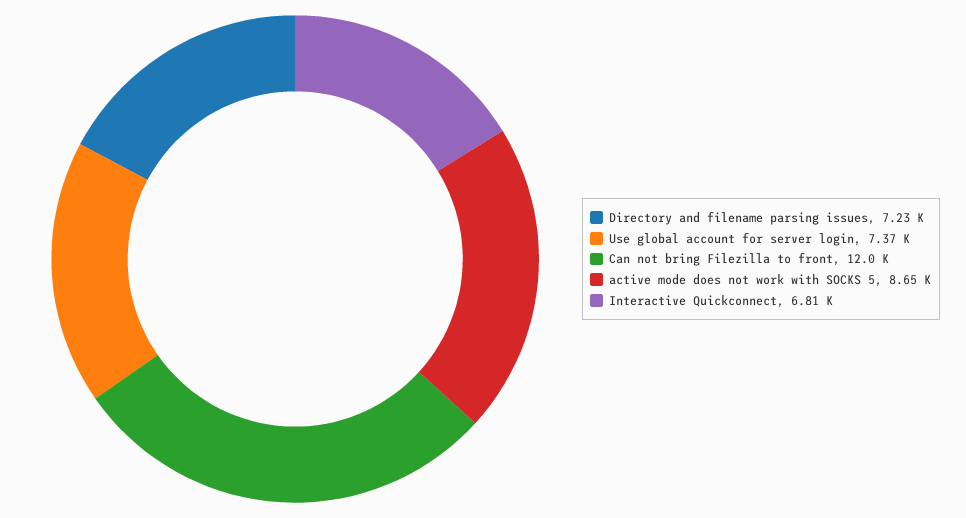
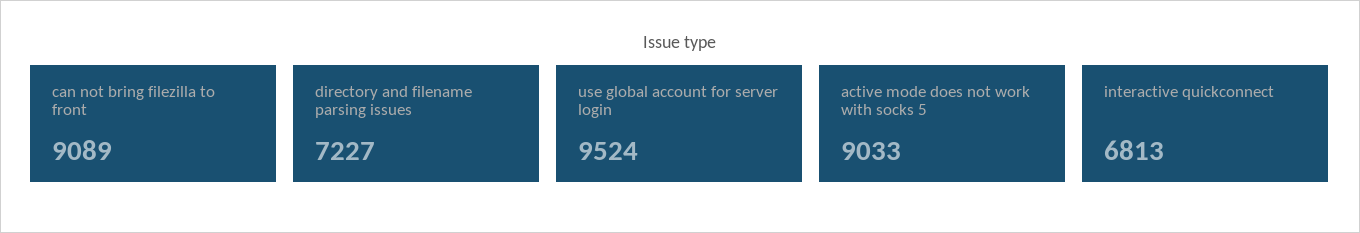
Use global account for server login: 7370 -> 9524
Can not bring Filezilla to front: 12000 -> 9089
active mode does not work with SOCKS 5: 8650 -> 9033

